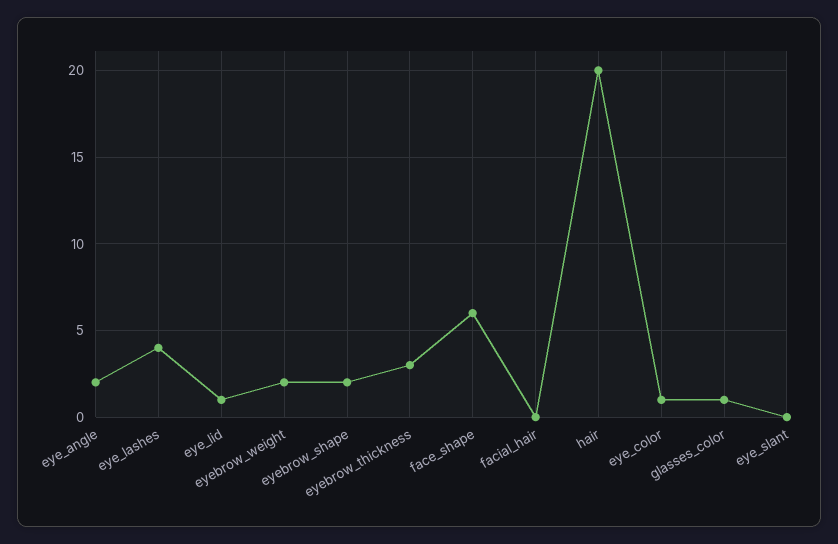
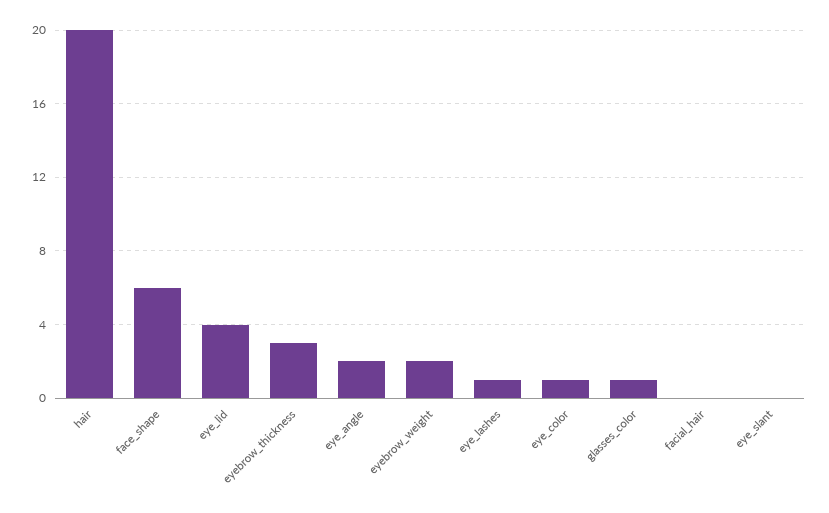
eye_lashes: 4 -> 1
eye_lid: 1 -> 4
eyebrow_shape: 2 -> none

